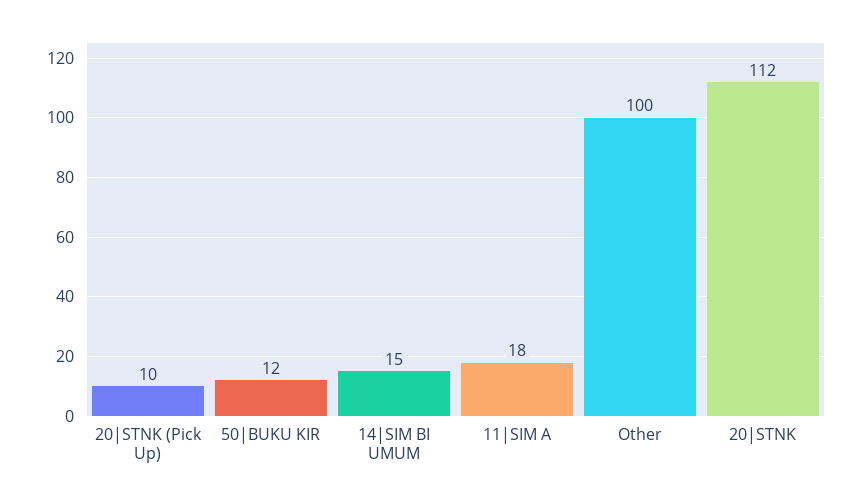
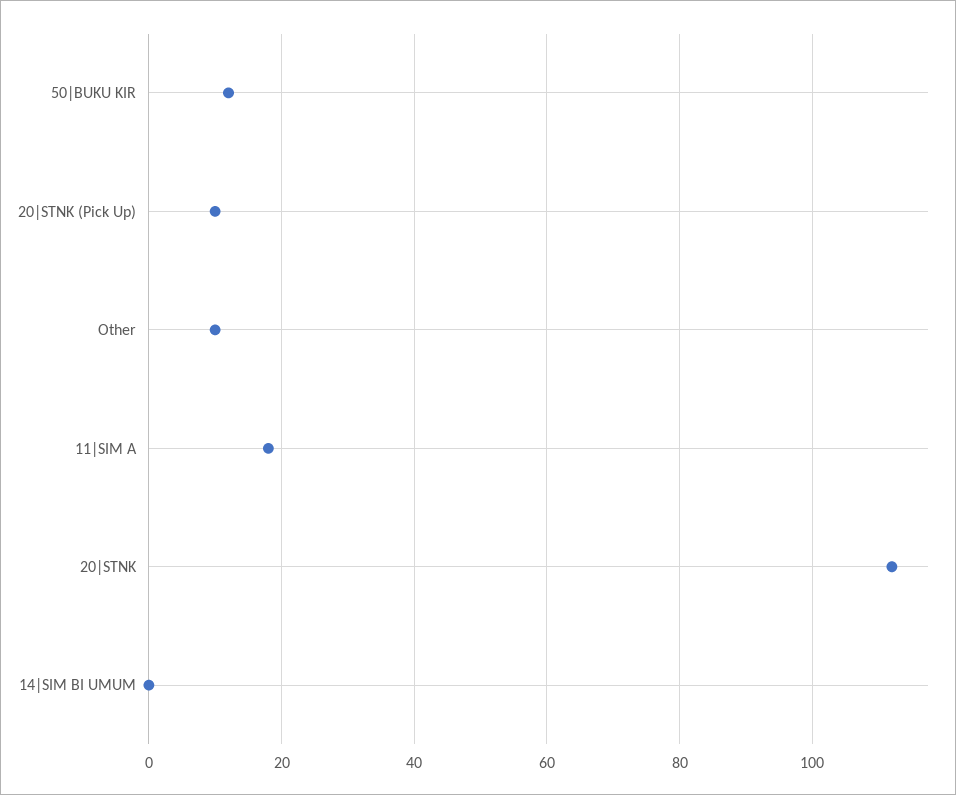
14|SIM BI UMUM: 15 -> 0
Other: 100 -> 10

